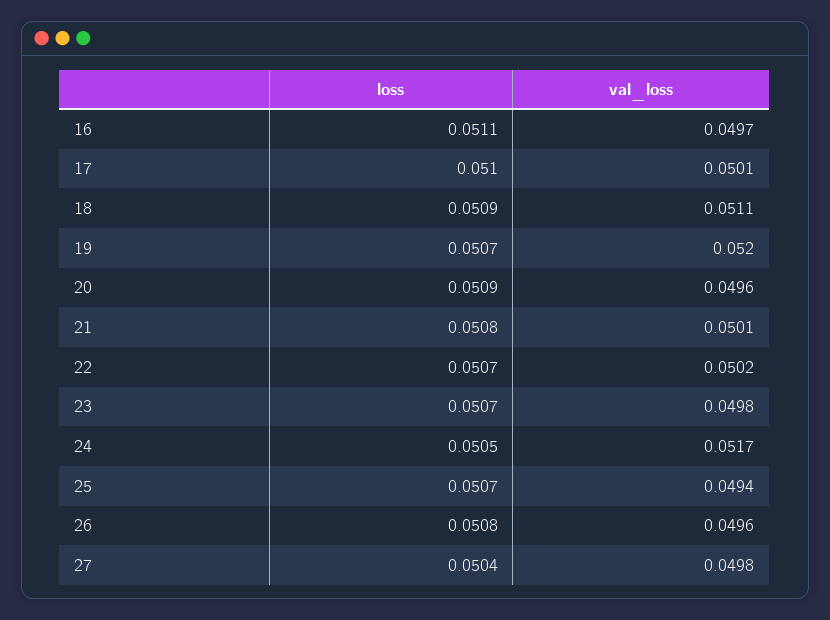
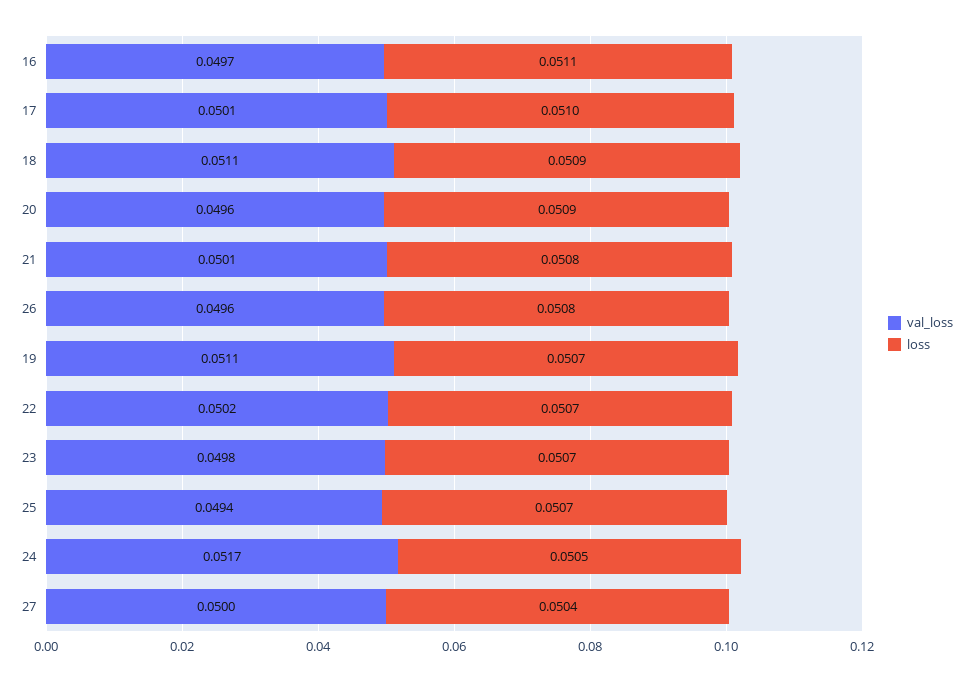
val_loss, 19: 0.052 -> 0.0511
val_loss, 27: 0.0498 -> 0.05

